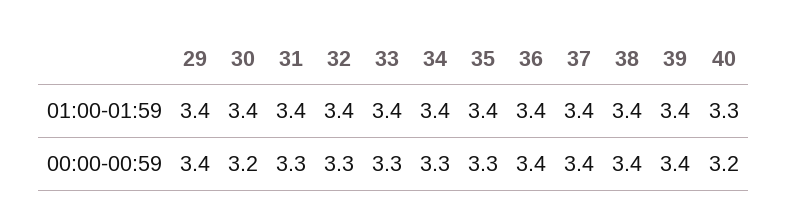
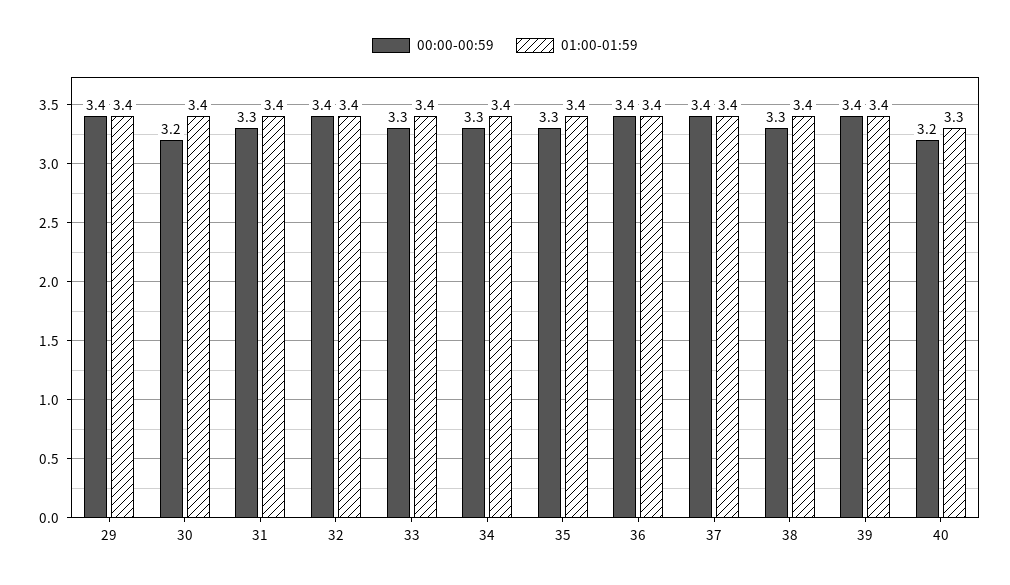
00:00-00:59, 32: 3.3 -> 3.4
00:00-00:59, 38: 3.4 -> 3.3

